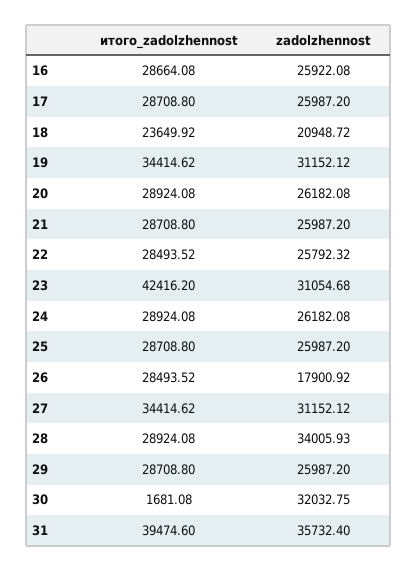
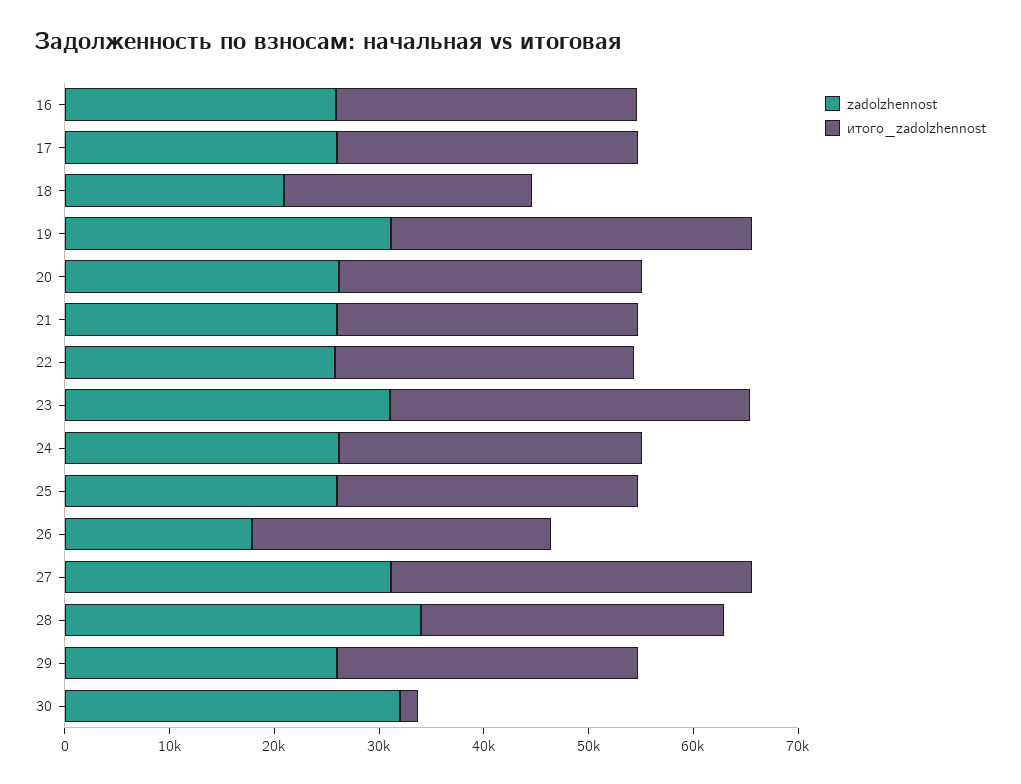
итого_zadolzhennost, 23: 42416.2 -> 34000
итого_zadolzhennost, 31: 39474.6 -> none
zadolzhennost, 31: 35732.4 -> none

